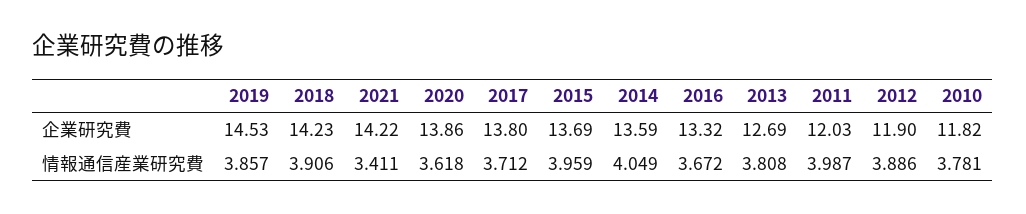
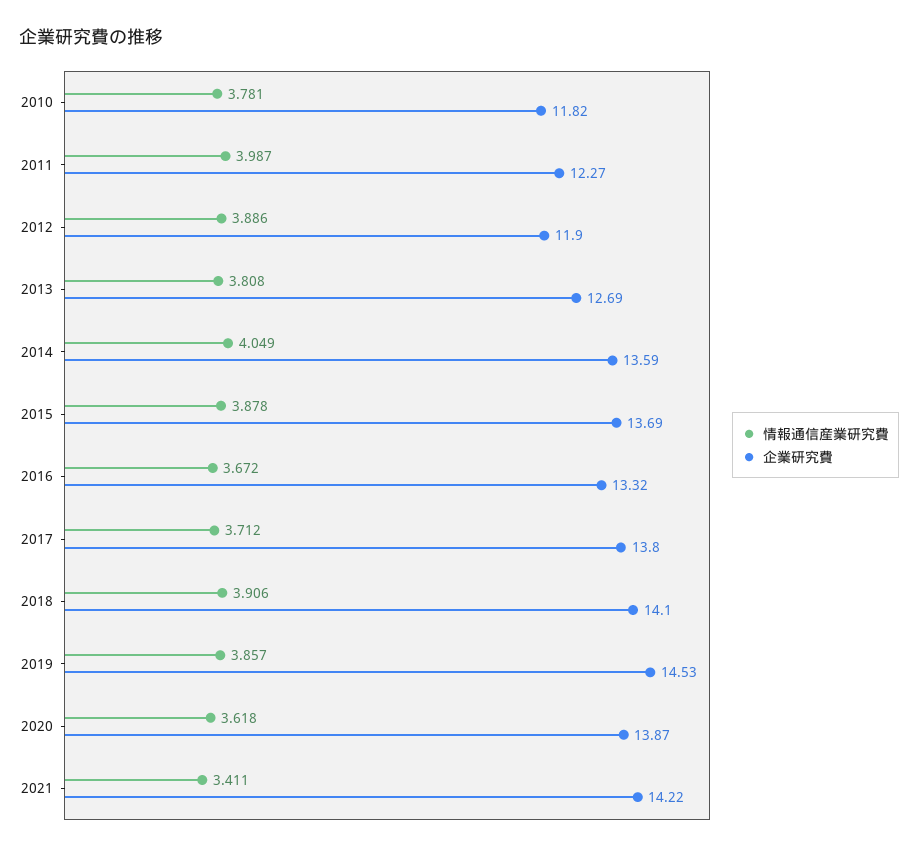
企業研究費, 2018: 14.23 -> 14.1
企業研究費, 2020: 13.86 -> 13.87
企業研究費, 2011: 12.03 -> 12.27
情報通信産業研究費, 2015: 3.959 -> 3.878

